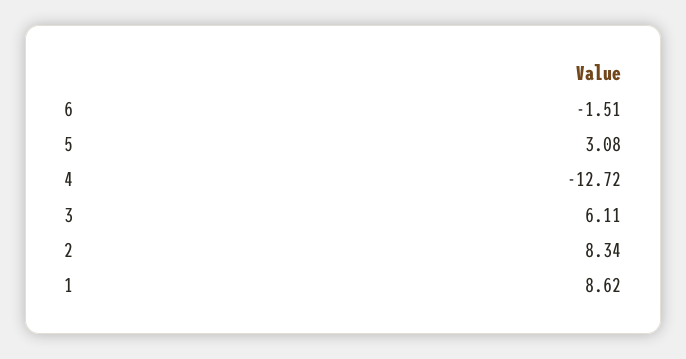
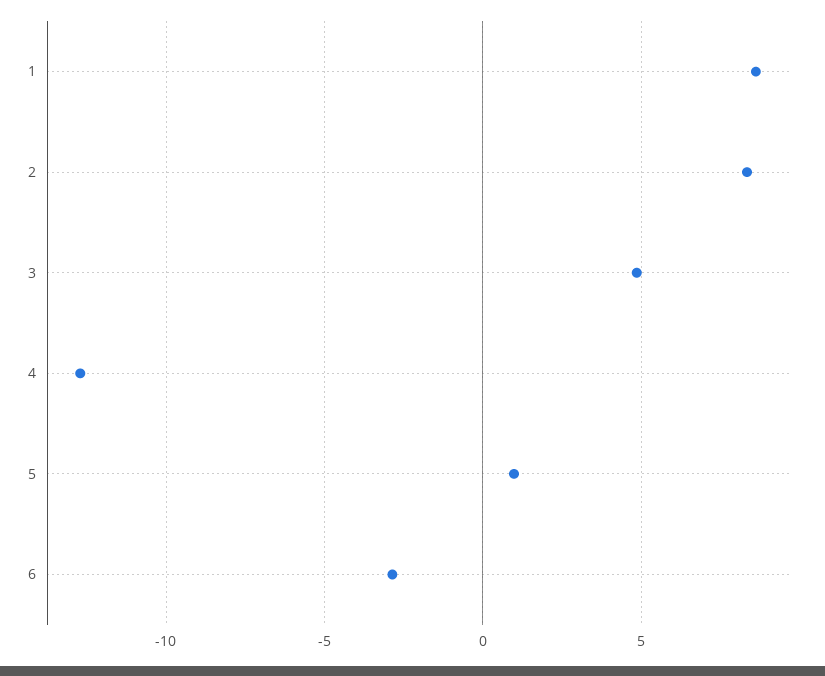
6: -1.51 -> -3
5: 3.08 -> 1
3: 6.11 -> 5

